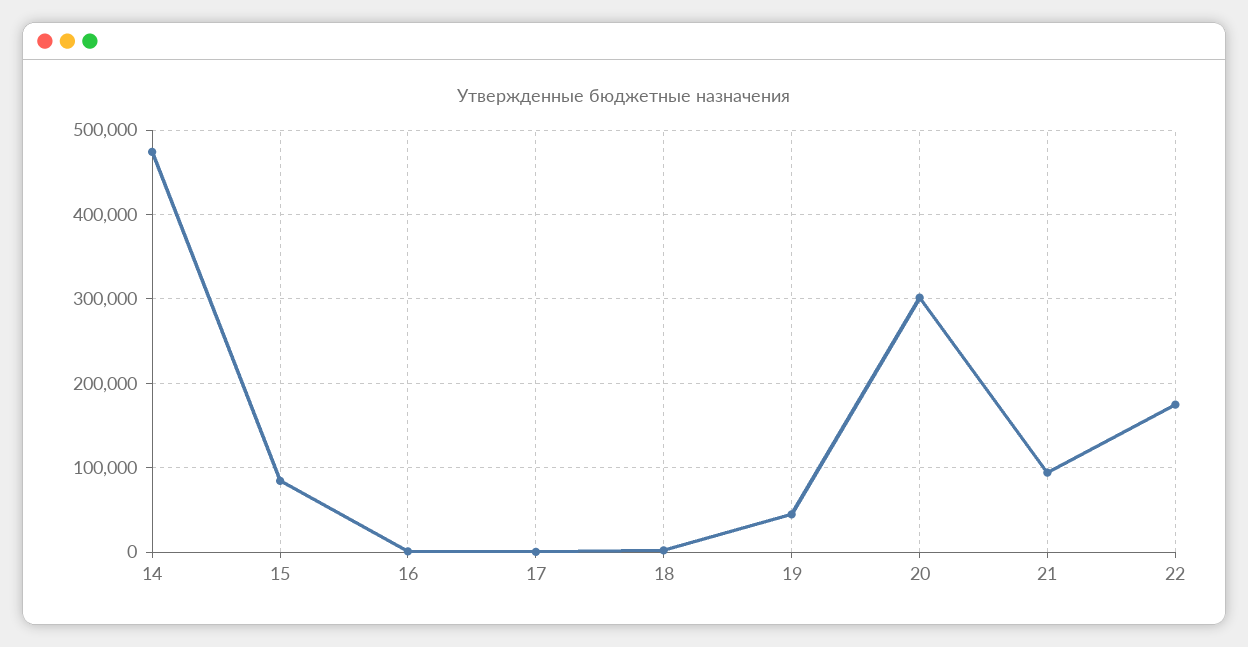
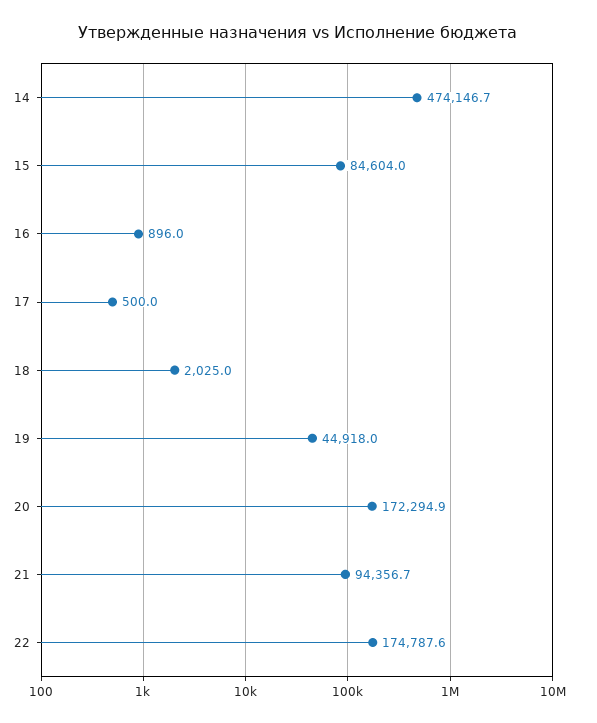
20: 300000 -> 172294.9

